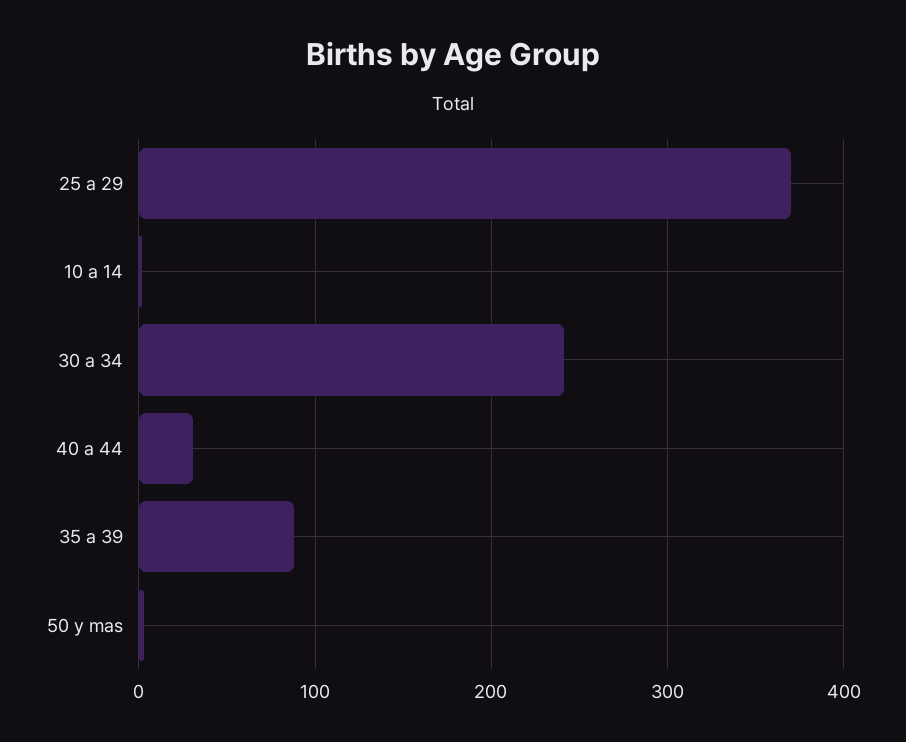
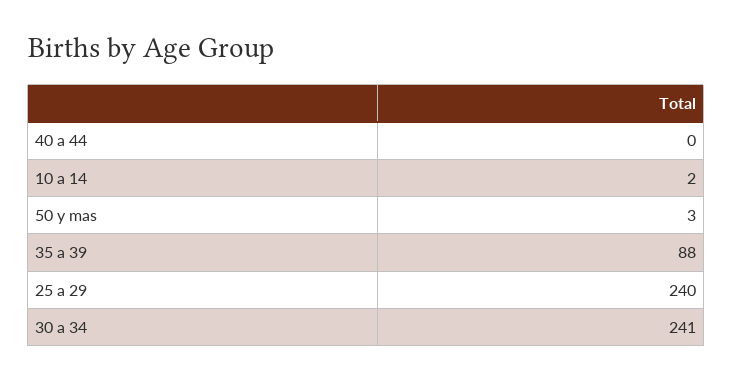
25 a 29: 370 -> 240
40 a 44: 30 -> 0

